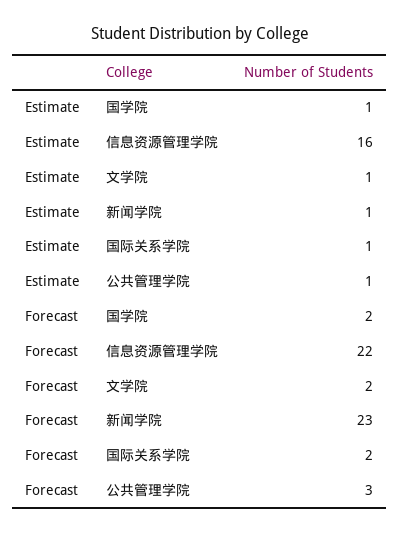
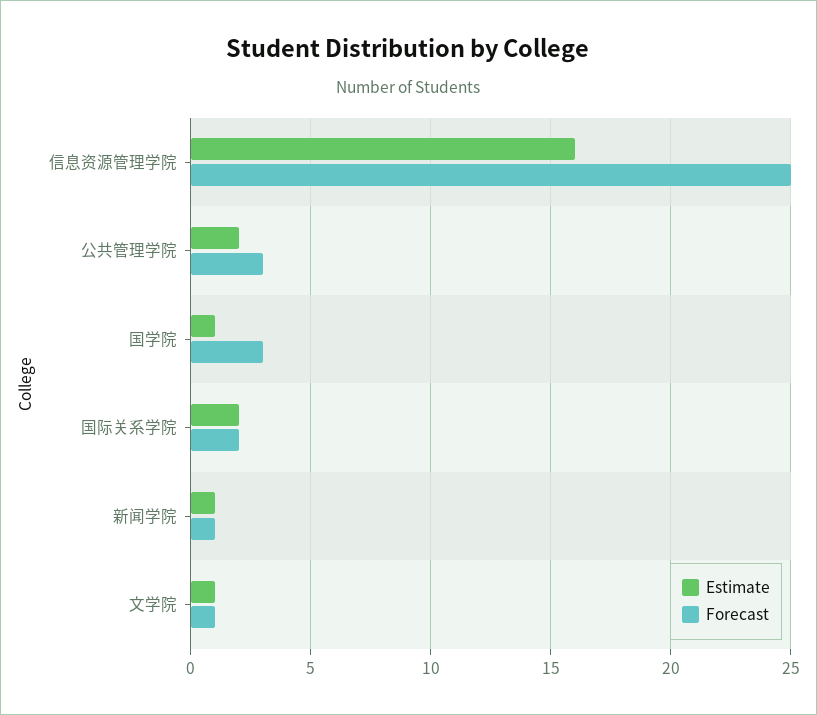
Estimate, 国际关系学院: 1 -> 2
Estimate, 公共管理学院: 1 -> 2
Forecast, 国学院: 2 -> 3
Forecast, 信息资源管理学院: 22 -> 25
Forecast, 文学院: 2 -> 1
Forecast, 新闻学院: 23 -> 1

